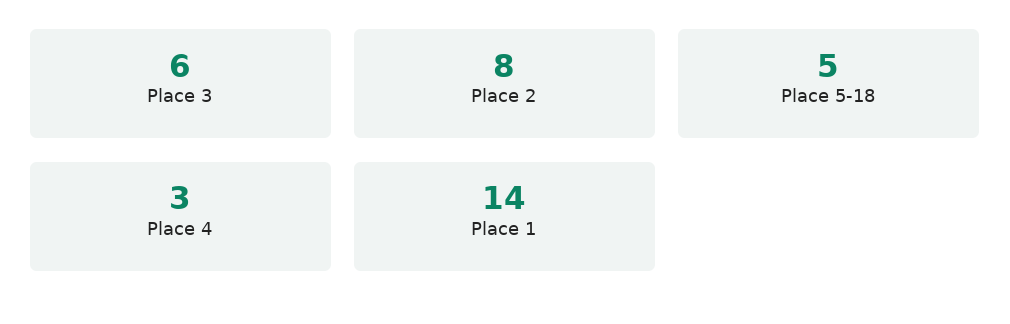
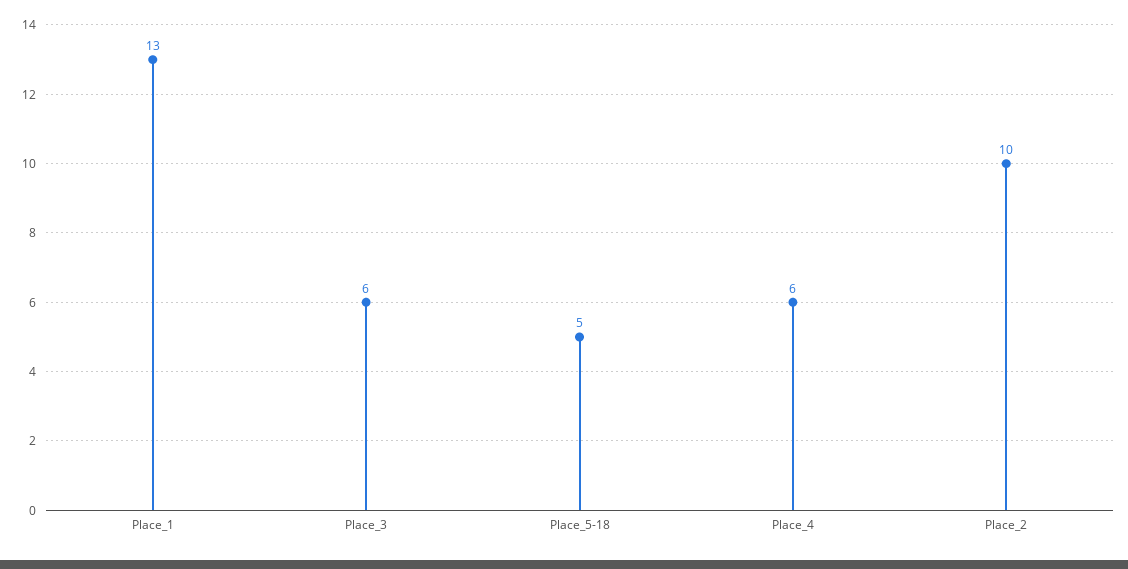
Place 2: 8 -> 10
Place 4: 3 -> 6
Place 1: 14 -> 13

